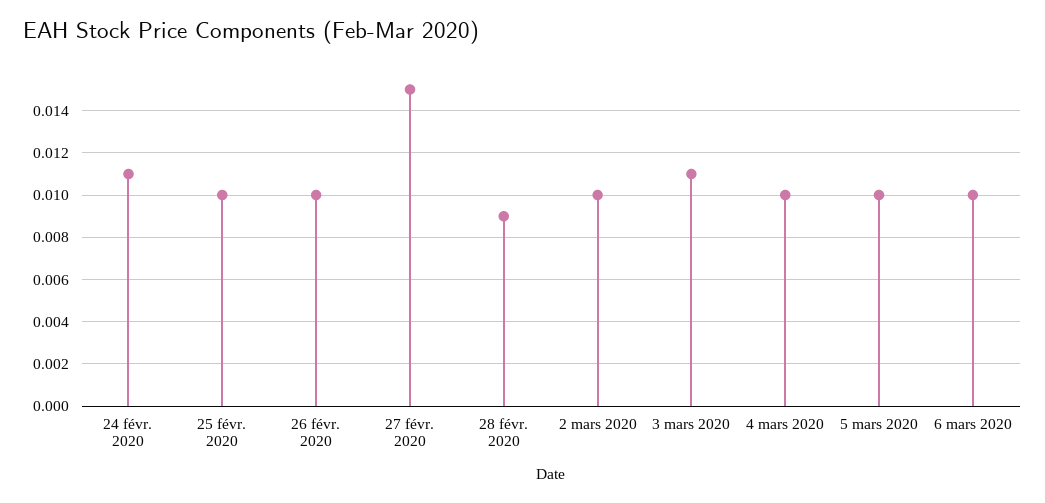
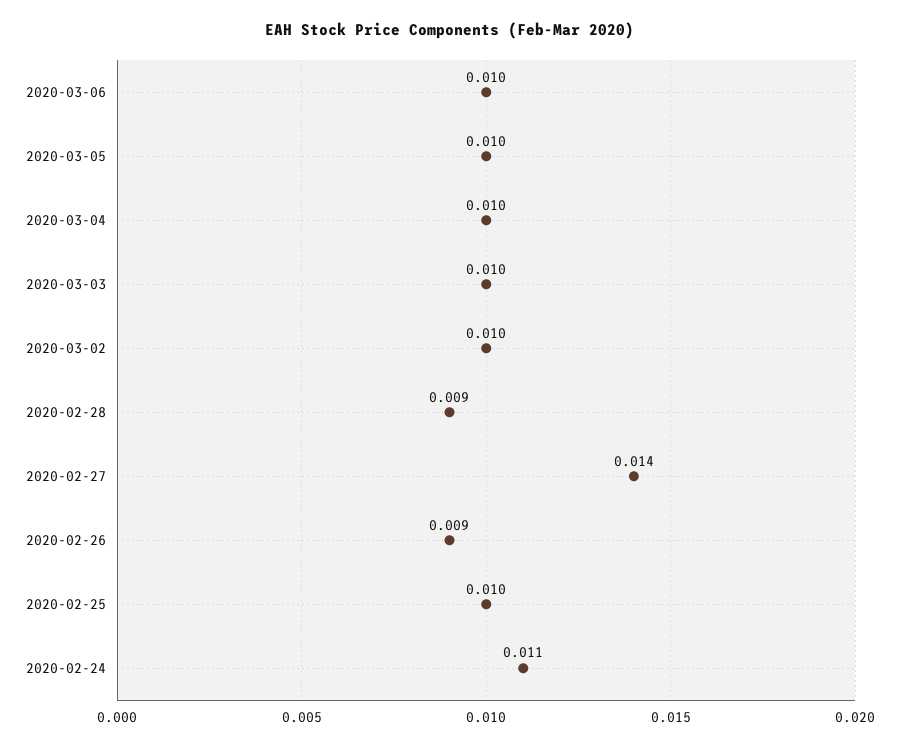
26 févr. 2020: 0.01 -> 0.009
27 févr. 2020: 0.015 -> 0.014
3 mars 2020: 0.011 -> 0.01

